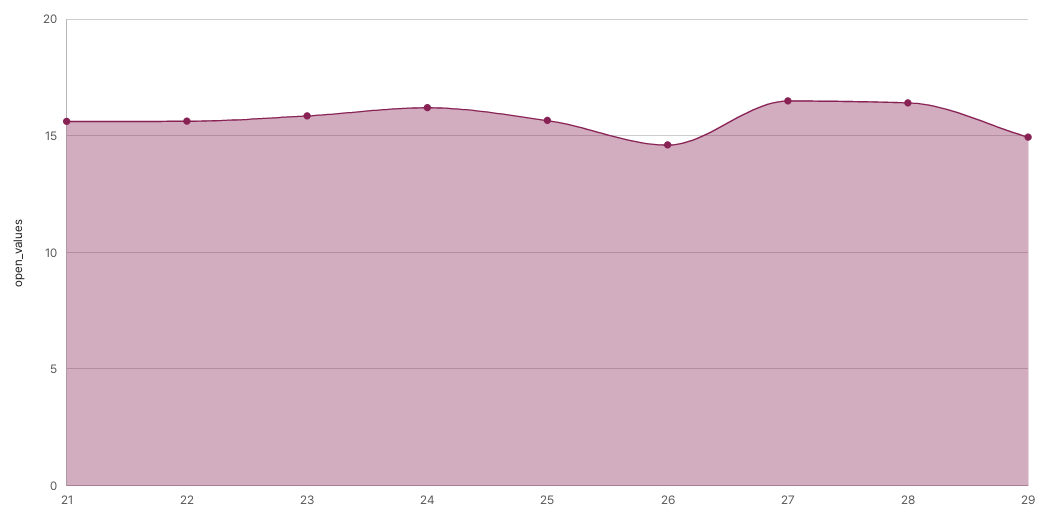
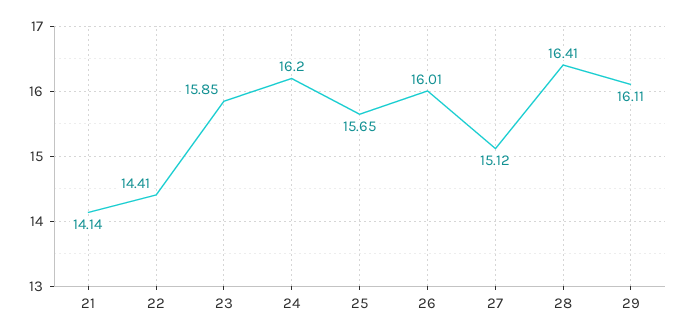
21: 15.5 -> 14.14
22: 15.5 -> 14.41
26: 14.5 -> 16.01
27: 16.5 -> 15.12
29: 15 -> 16.11

